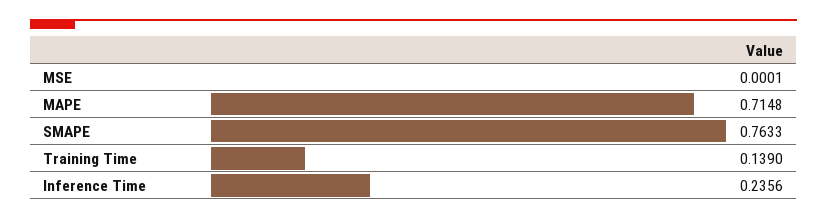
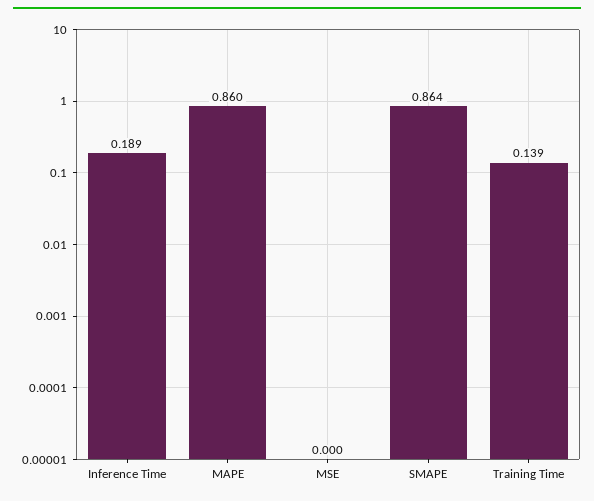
MAPE: 0.7148 -> 0.86
SMAPE: 0.7633 -> 0.864
Inference Time: 0.2356 -> 0.189

